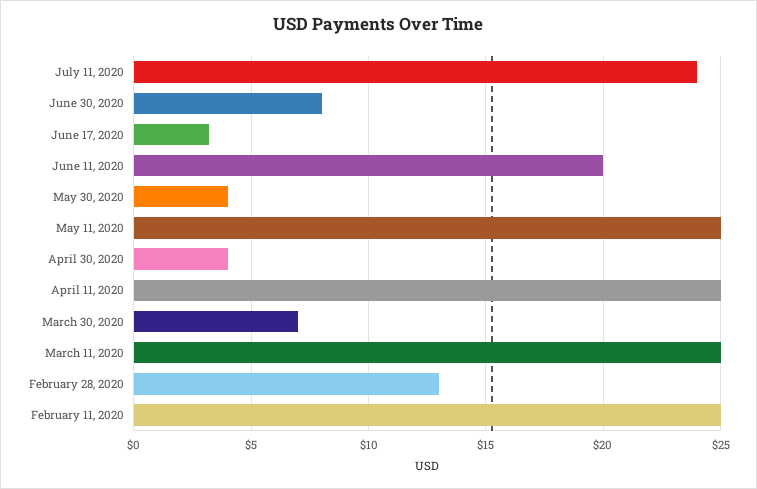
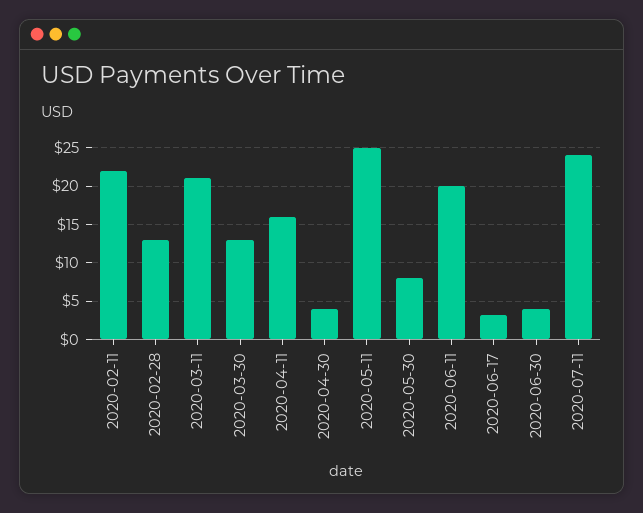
June 30, 2020: 8 -> 4
May 30, 2020: 4 -> 8
April 11, 2020: 25 -> 16
March 30, 2020: 7 -> 13
March 11, 2020: 25 -> 21
February 11, 2020: 25 -> 22

